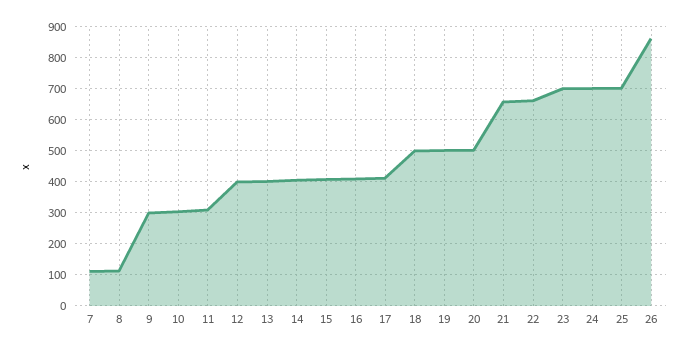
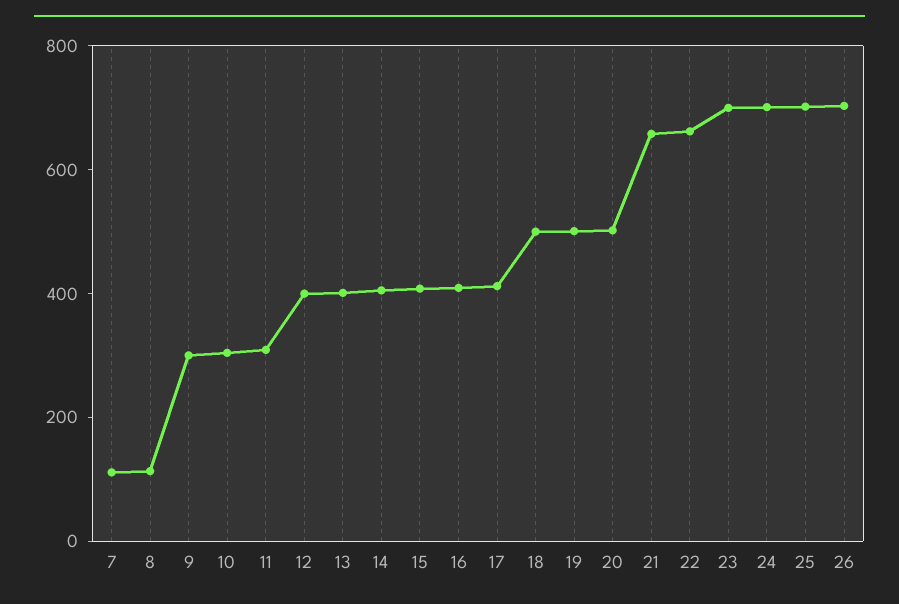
26: 860 -> 700

